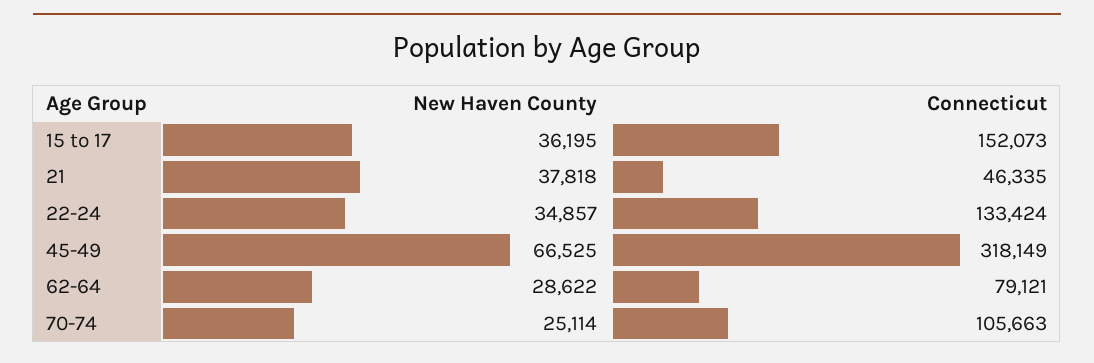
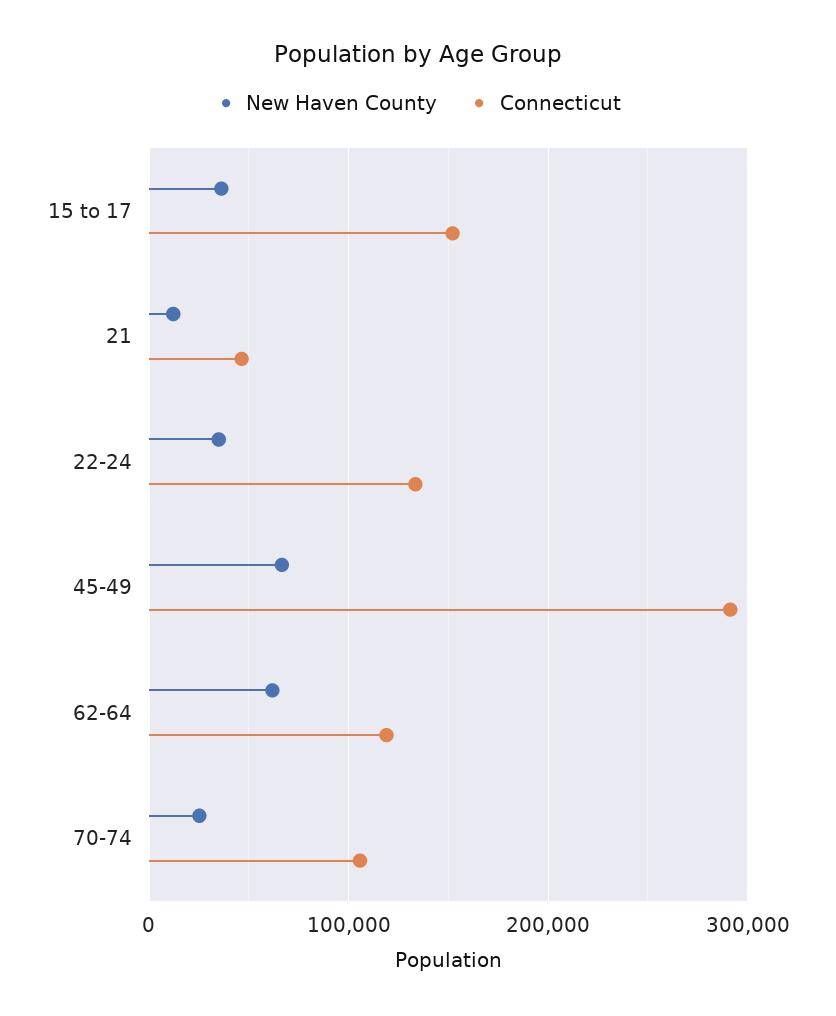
New Haven County, 21: 37818 -> 10000
Connecticut, 45-49: 318149 -> 290000
New Haven County, 62-64: 28622 -> 60000
Connecticut, 62-64: 79121 -> 120000

